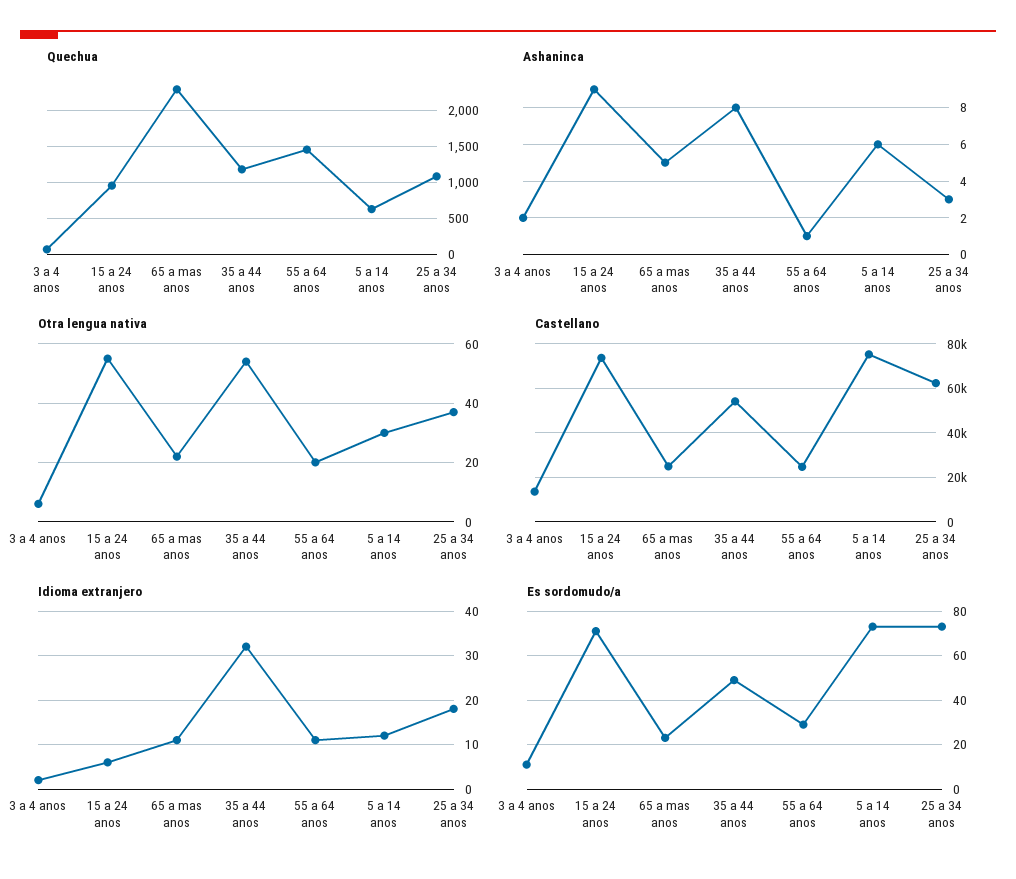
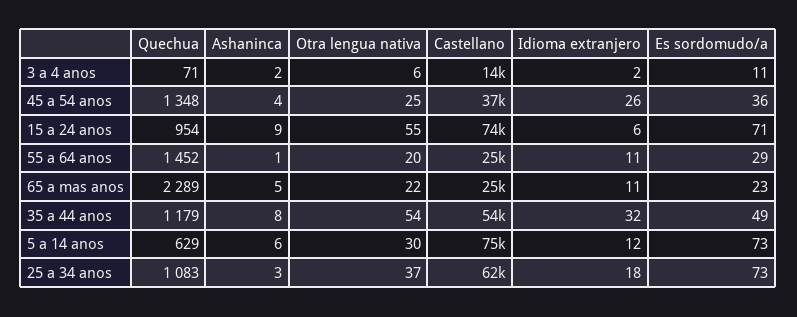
Quechua, 45 a 54 anos: none -> 1348
Ashaninca, 45 a 54 anos: none -> 4
Otra lengua nativa, 45 a 54 anos: none -> 25
Castellano, 45 a 54 anos: none -> 37000
Idioma extranjero, 45 a 54 anos: none -> 26
Es sordomudo/a, 45 a 54 anos: none -> 36

